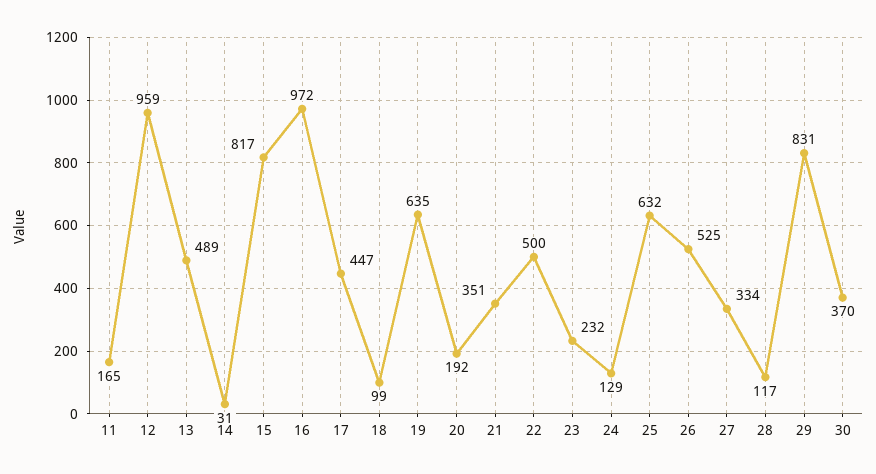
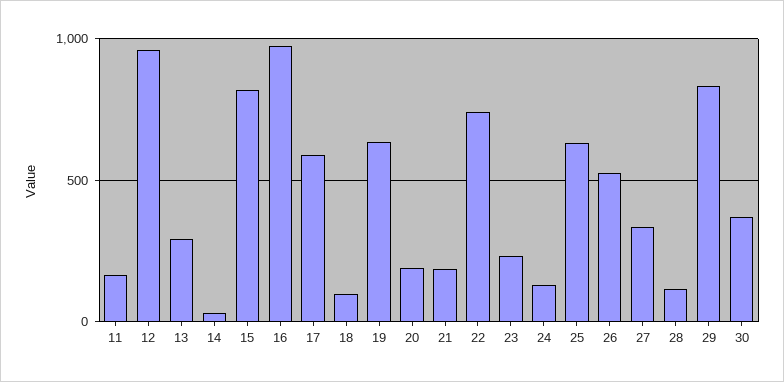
13: 489 -> 300
17: 447 -> 600
21: 351 -> 200
22: 500 -> 750

